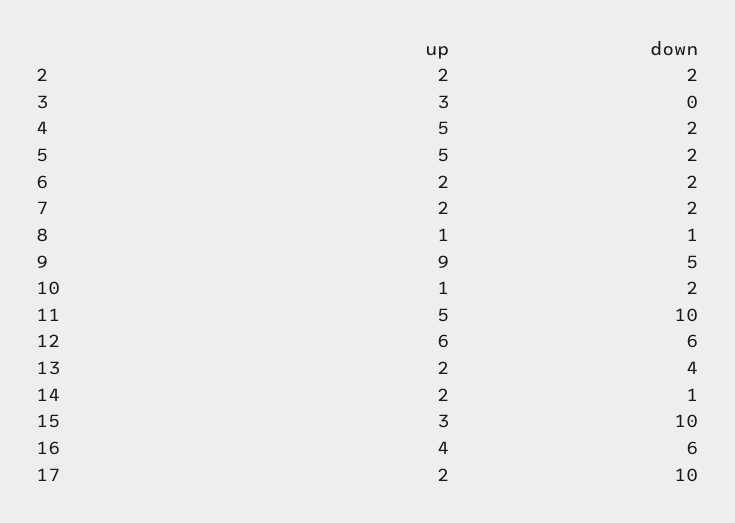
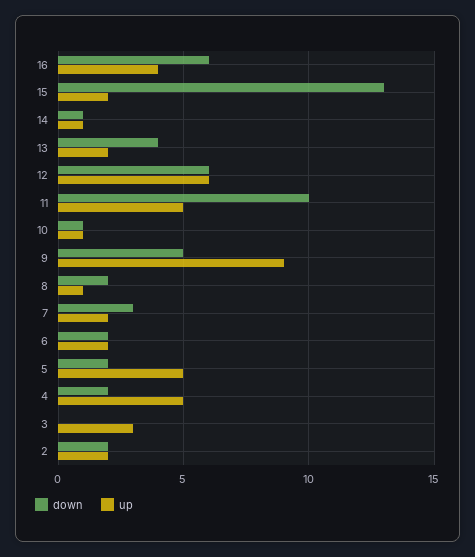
down, 7: 2 -> 3
down, 8: 1 -> 2
down, 10: 2 -> 1
up, 14: 2 -> 1
up, 15: 3 -> 2
down, 15: 10 -> 13
up, 17: 2 -> none
down, 17: 10 -> none

